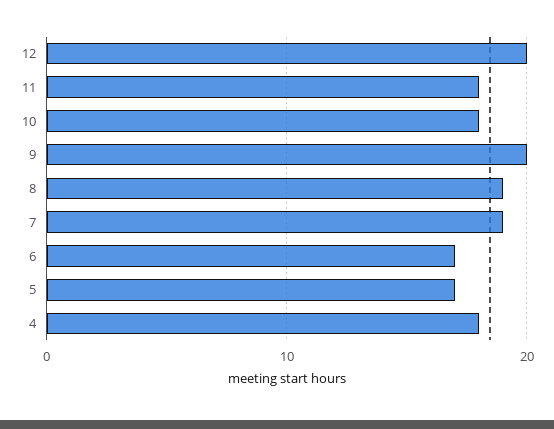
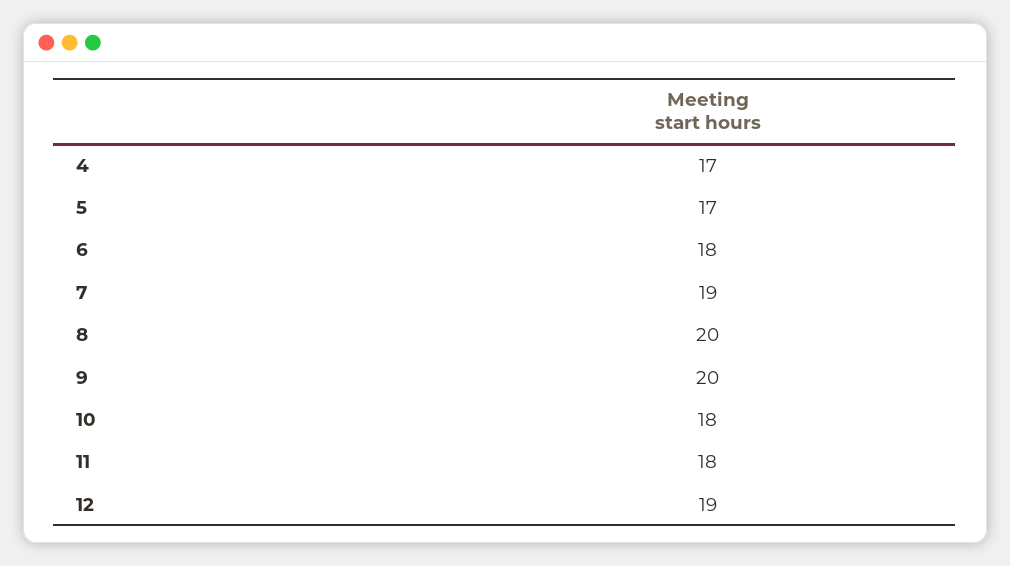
12: 20 -> 19
8: 19 -> 20
6: 17 -> 18
4: 18 -> 17

